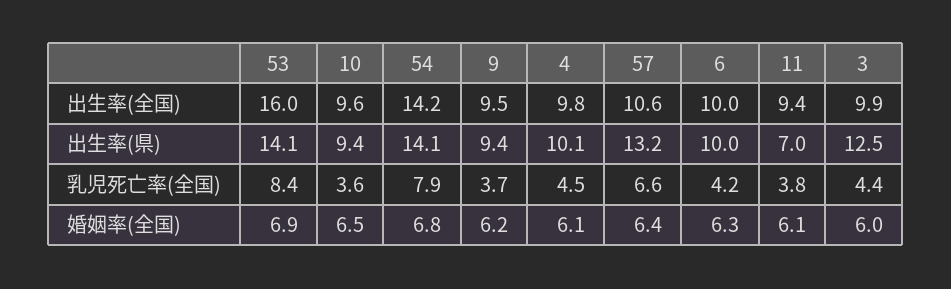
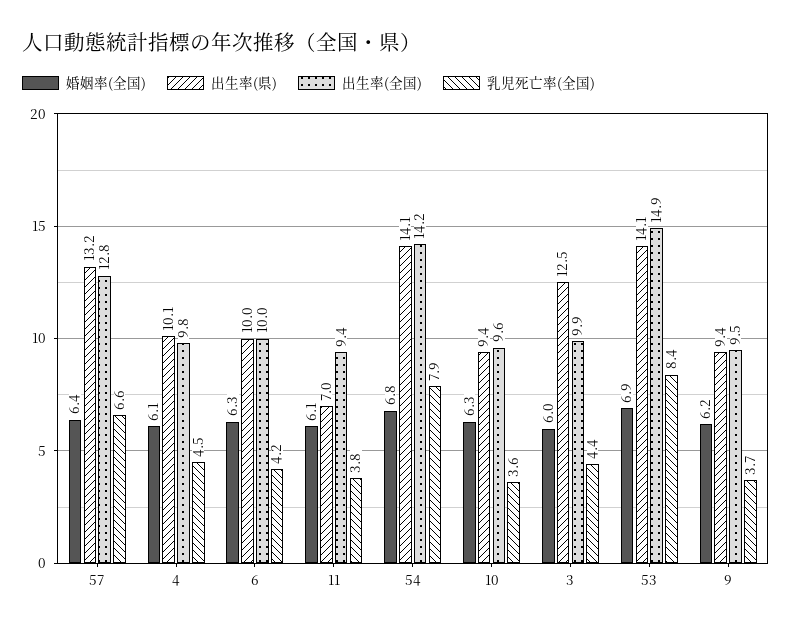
出生率(全国), 53: 16 -> 14.9
出生率(全国), 57: 10.6 -> 12.8
婚姻率(全国), 10: 6.5 -> 6.3

